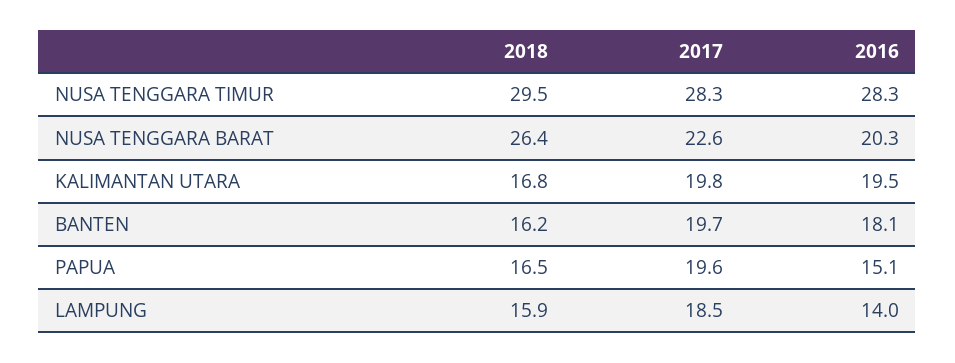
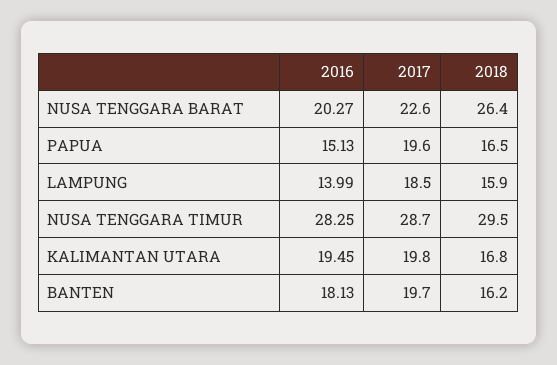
2017, NUSA TENGGARA TIMUR: 28.3 -> 28.7

